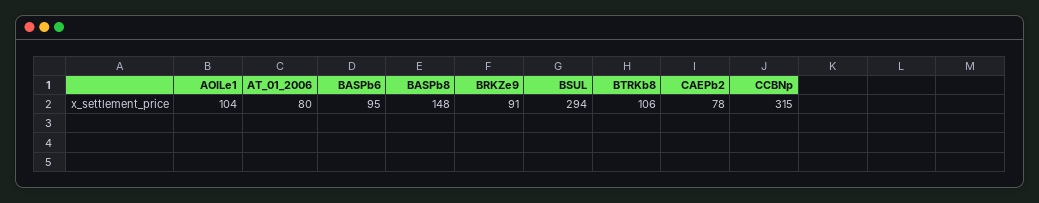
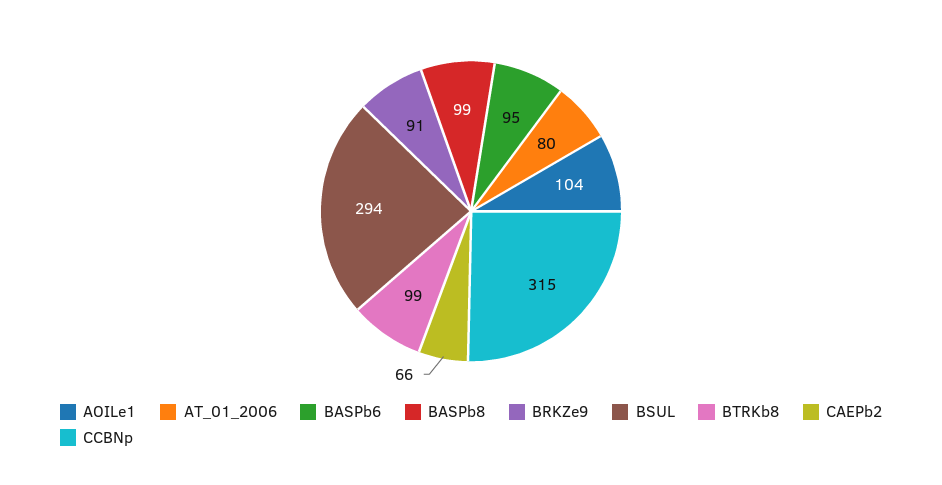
BASPb8: 148 -> 99
BTRKb8: 106 -> 99
CAEPb2: 78 -> 66

